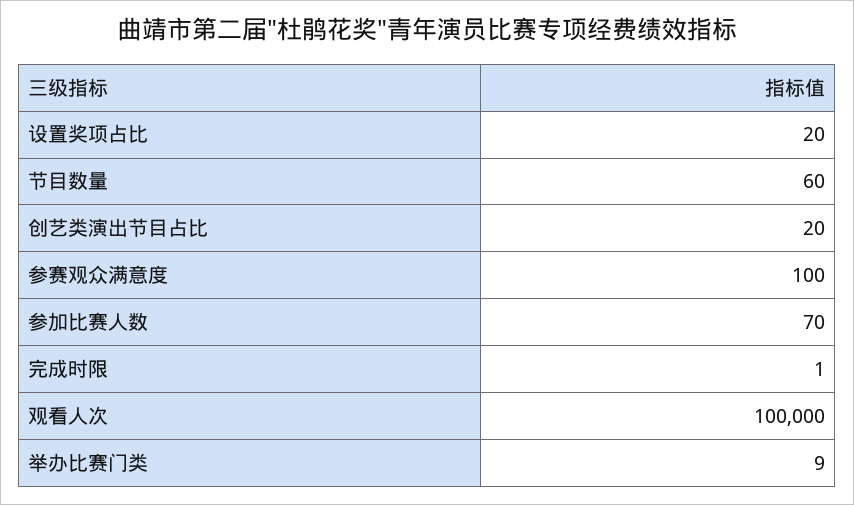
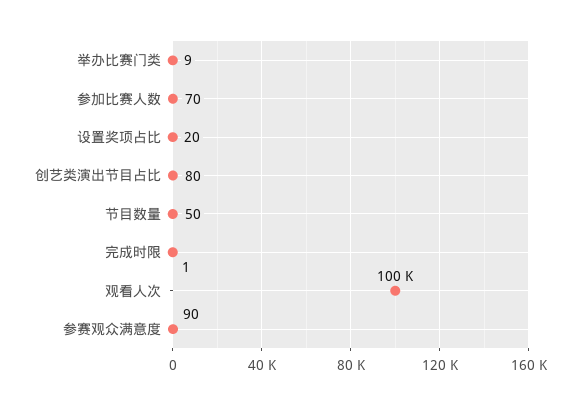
节目数量: 60 -> 50
创艺类演出节目占比: 20 -> 80
参赛观众满意度: 100 -> 90

